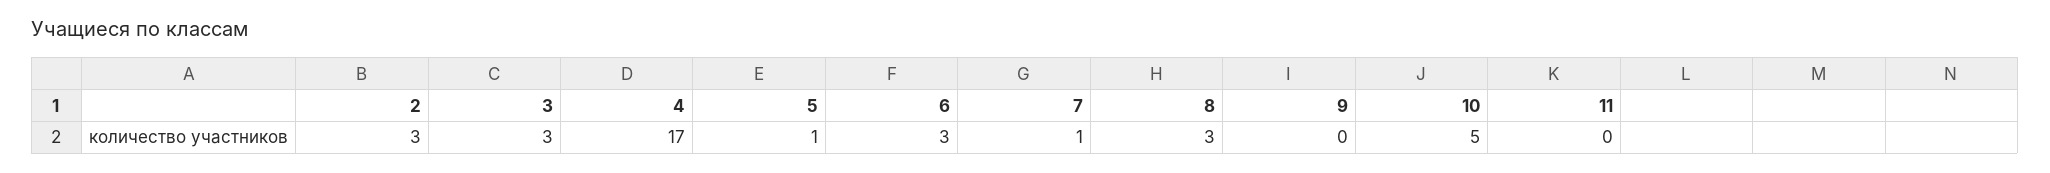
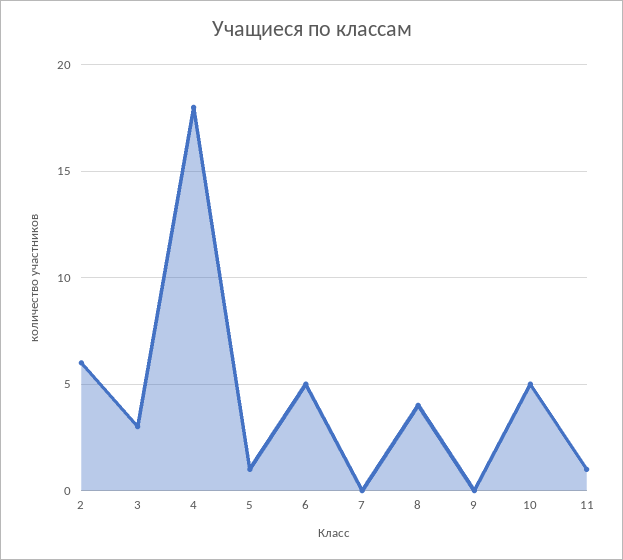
2: 3 -> 6
4: 17 -> 18
6: 3 -> 5
7: 1 -> 0
8: 3 -> 4
11: 0 -> 1

